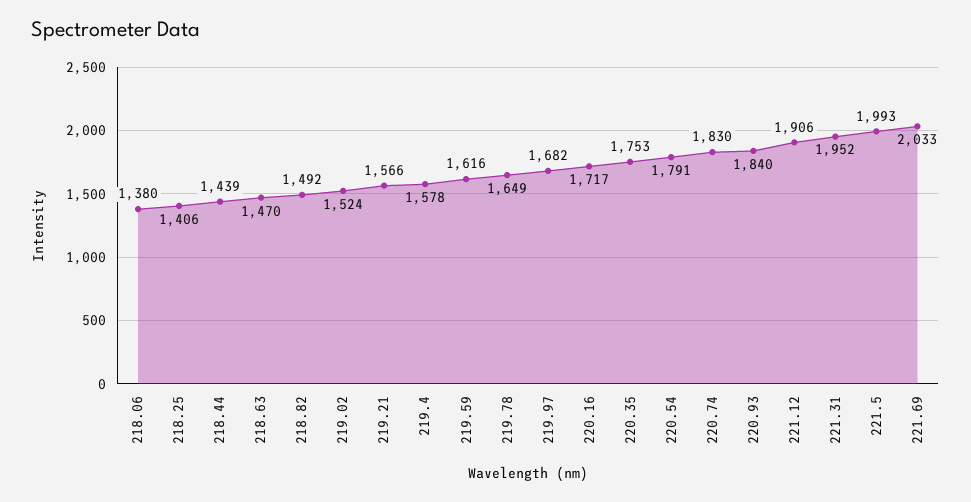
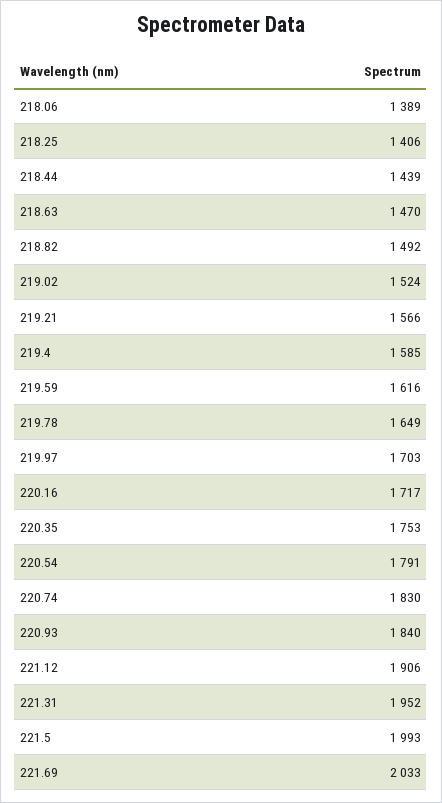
218.06: 1380 -> 1389
219.4: 1578 -> 1585
219.97: 1682 -> 1703

